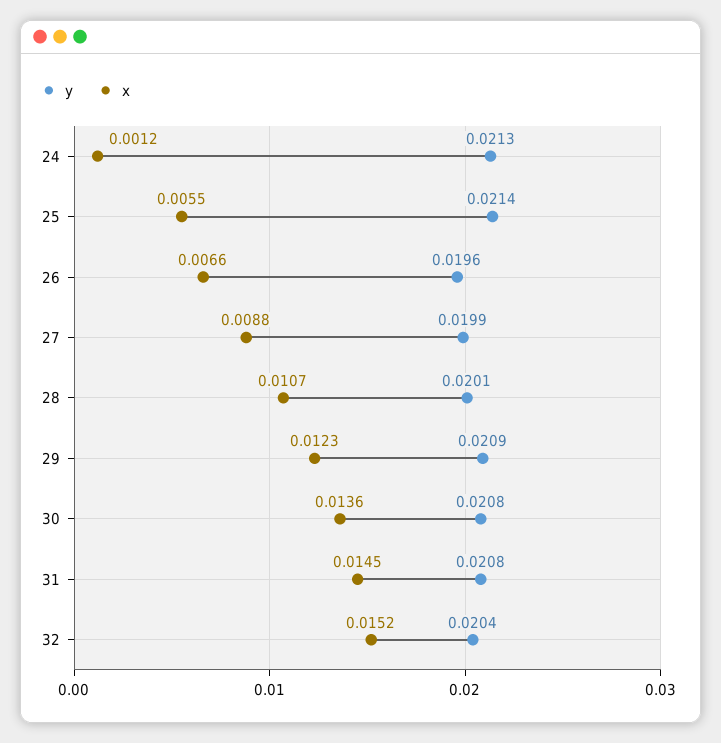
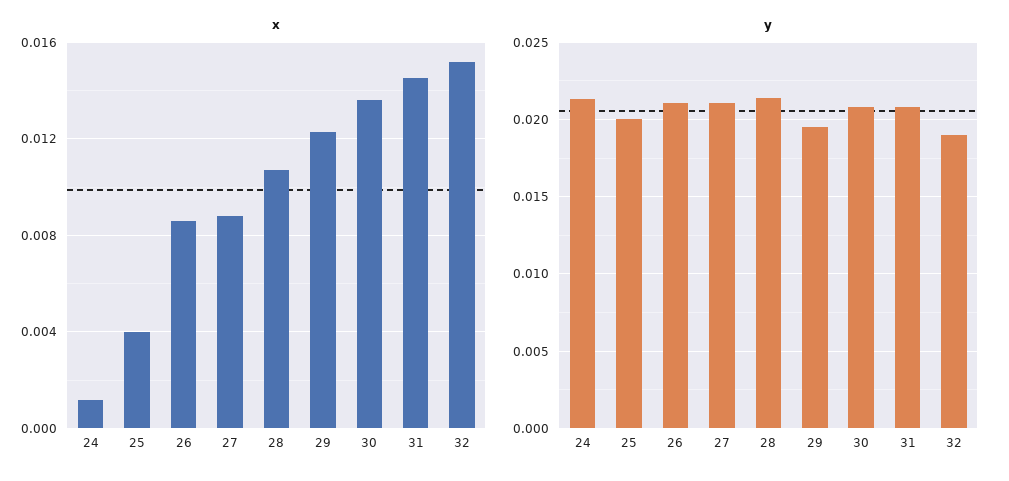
y, 25: 0.0214 -> 0.02
x, 25: 0.0055 -> 0.004
y, 26: 0.0196 -> 0.021
x, 26: 0.0066 -> 0.0085
y, 27: 0.0199 -> 0.021
y, 28: 0.0201 -> 0.0215
y, 29: 0.0209 -> 0.0195
y, 32: 0.0204 -> 0.019

